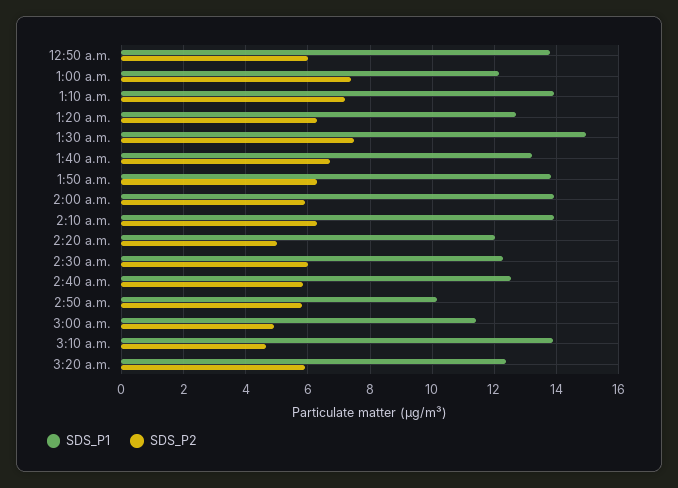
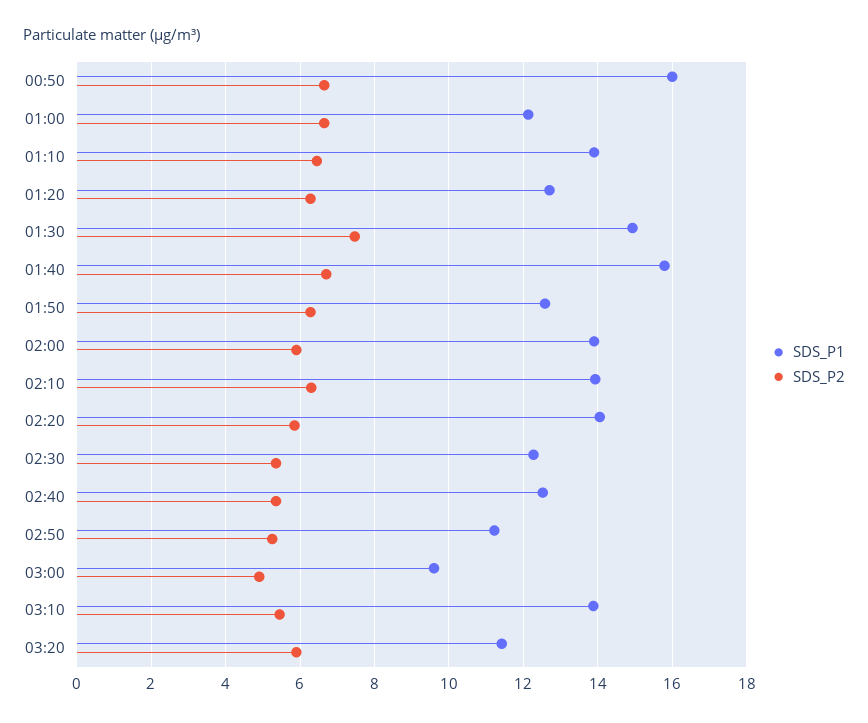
SDS_P1, 12:50 a.m.: 13.8 -> 16
SDS_P2, 12:50 a.m.: 6 -> 6.6
SDS_P2, 1:00 a.m.: 7.4 -> 6.6
SDS_P2, 1:10 a.m.: 7.2 -> 6.4
SDS_P1, 1:40 a.m.: 13.2 -> 15.8
SDS_P1, 1:50 a.m.: 13.8 -> 12.6
SDS_P1, 2:20 a.m.: 12 -> 14
SDS_P2, 2:20 a.m.: 5 -> 5.8
SDS_P2, 2:30 a.m.: 6 -> 5.4
SDS_P2, 2:40 a.m.: 5.8 -> 5.4
SDS_P1, 2:50 a.m.: 10.2 -> 11.2
SDS_P2, 2:50 a.m.: 5.8 -> 5.2
SDS_P1, 3:00 a.m.: 11.4 -> 9.6
SDS_P2, 3:10 a.m.: 4.6 -> 5.4
SDS_P1, 3:20 a.m.: 12.4 -> 11.4

